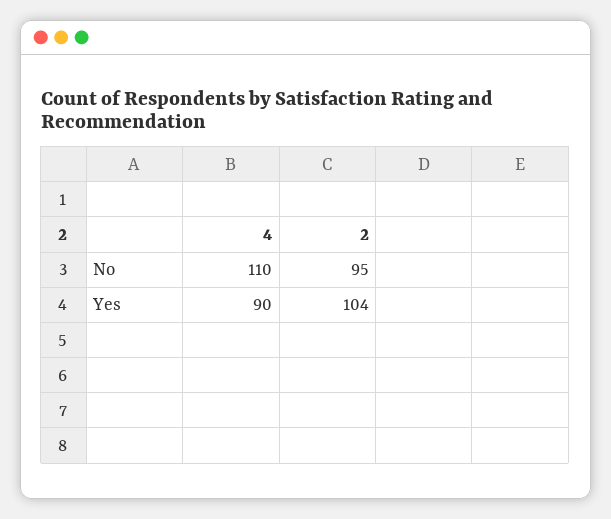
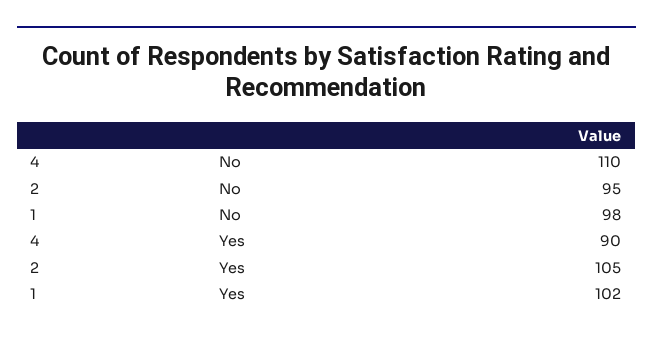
2, Yes: 104 -> 105
1, No: none -> 98
1, Yes: none -> 102

